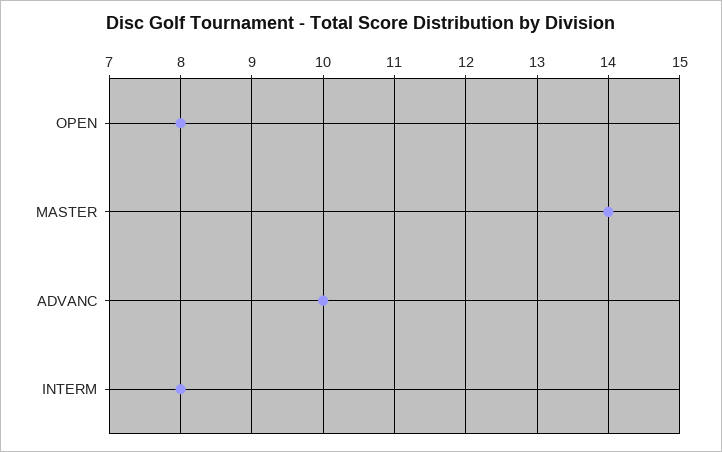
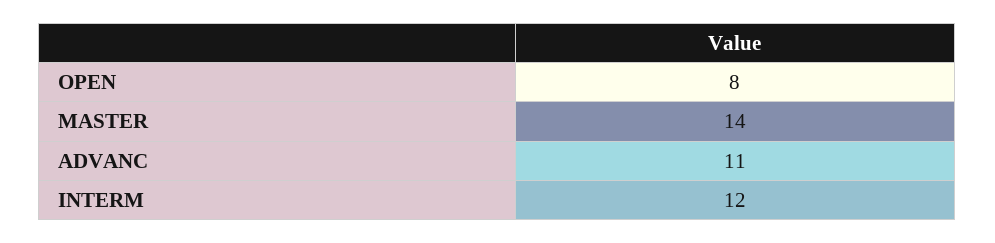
ADVANC: 10 -> 11
INTERM: 8 -> 12

